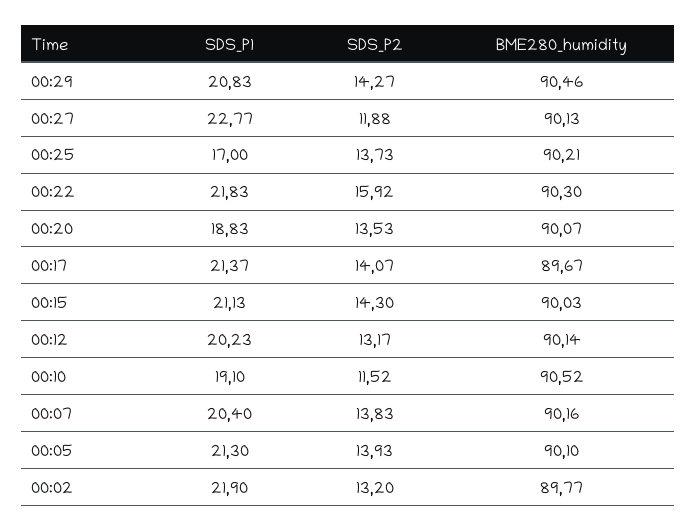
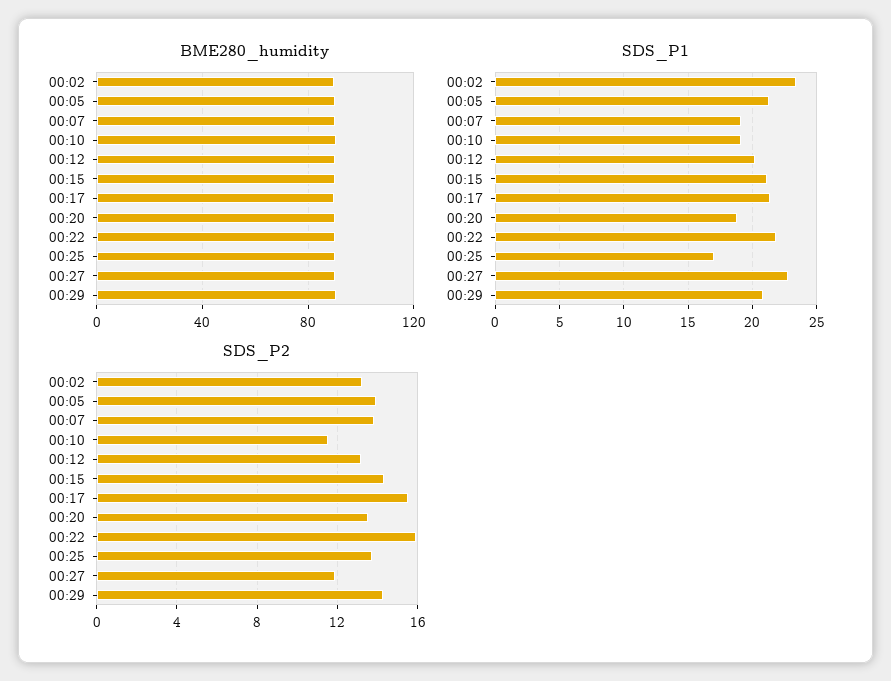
SDS_P2, 00:17: 14.07 -> 15.5
SDS_P1, 00:07: 20.4 -> 19
SDS_P1, 00:02: 21.9 -> 23.5

